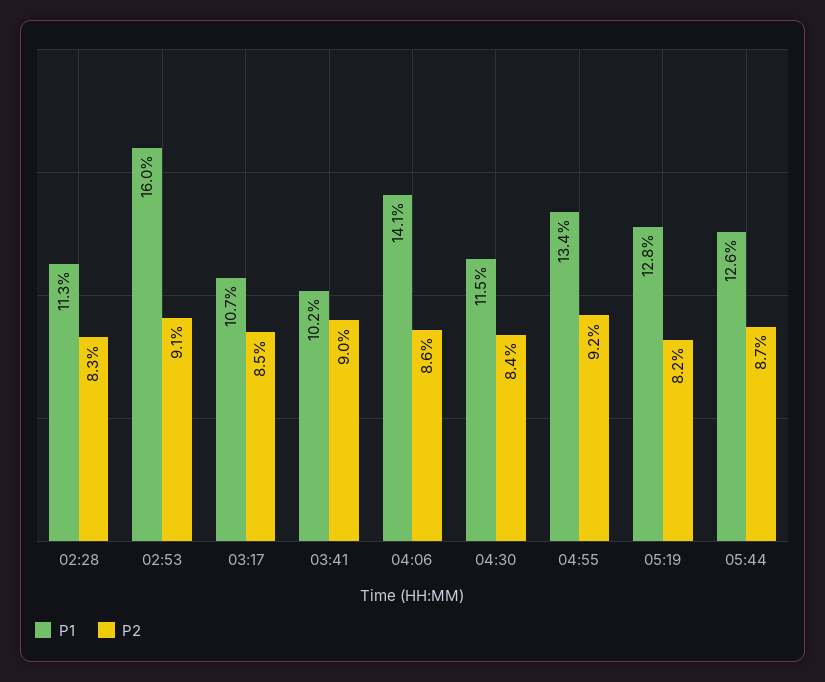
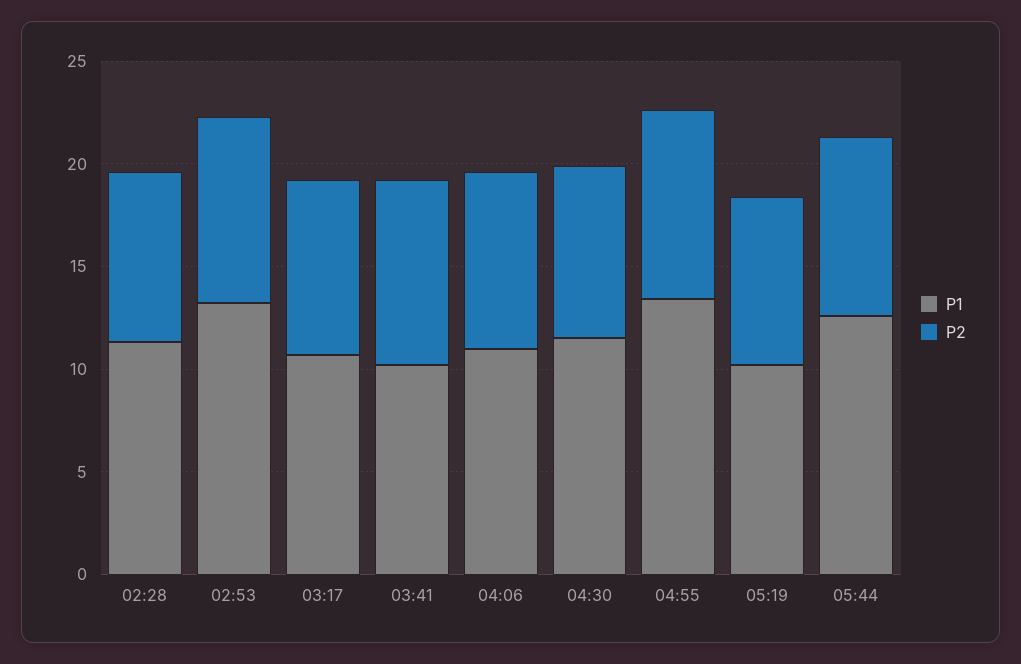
P1, 02:53: 16 -> 13
P1, 04:06: 14.1 -> 11
P1, 05:19: 12.8 -> 10

